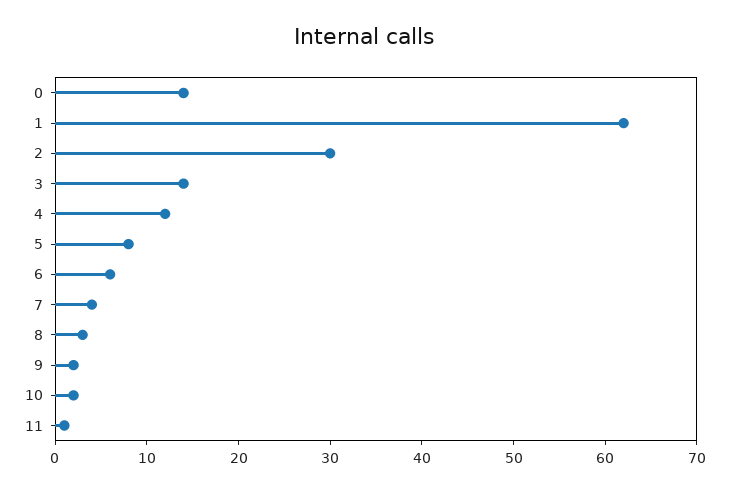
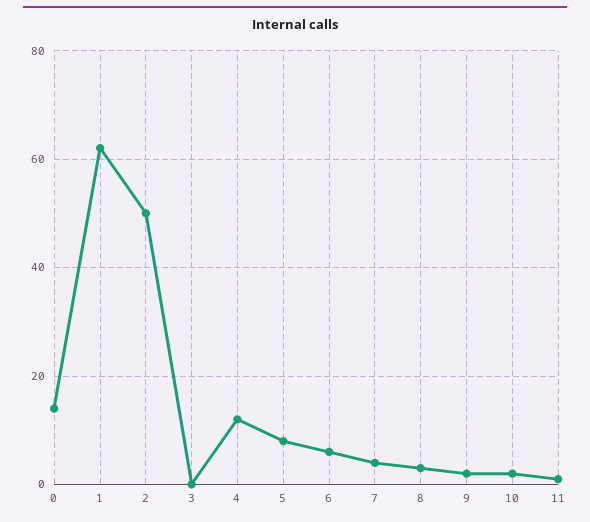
2: 30 -> 50
3: 14 -> 0

